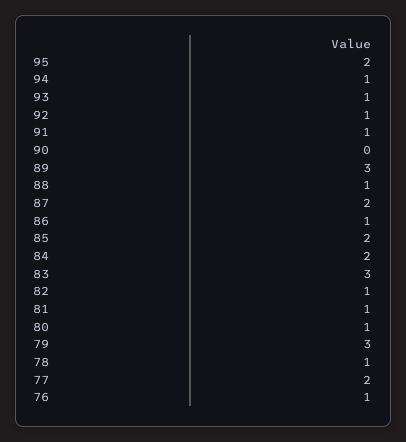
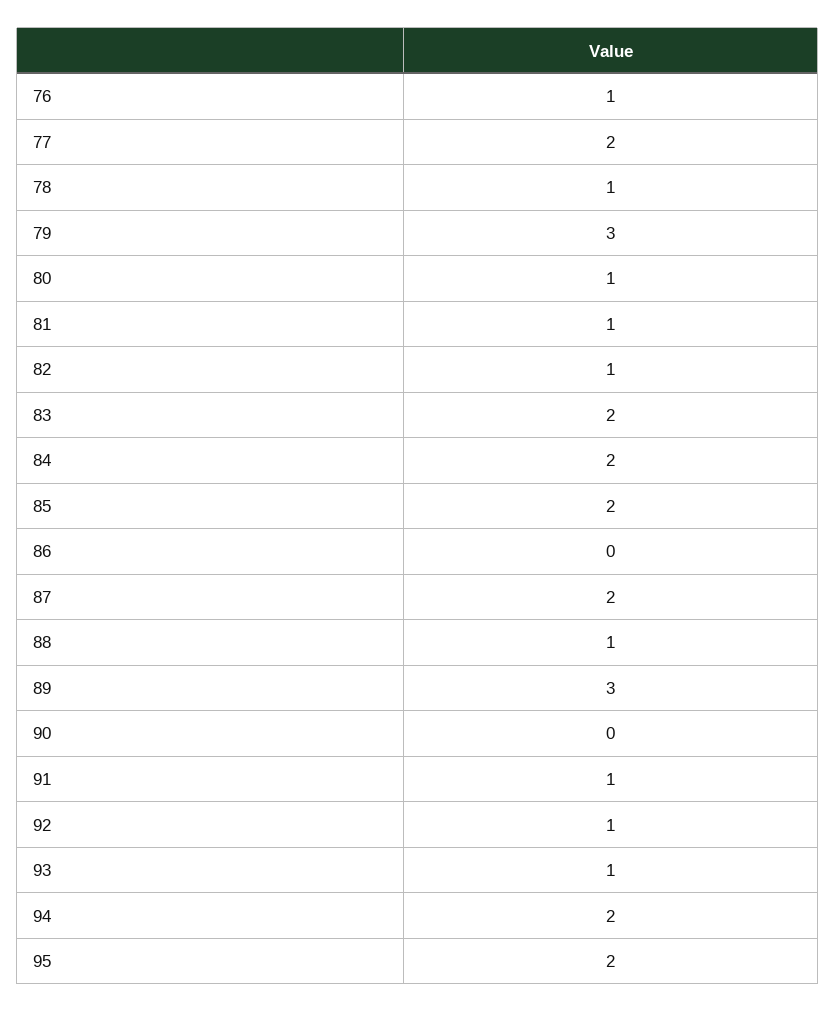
94: 1 -> 2
86: 1 -> 0
83: 3 -> 2

